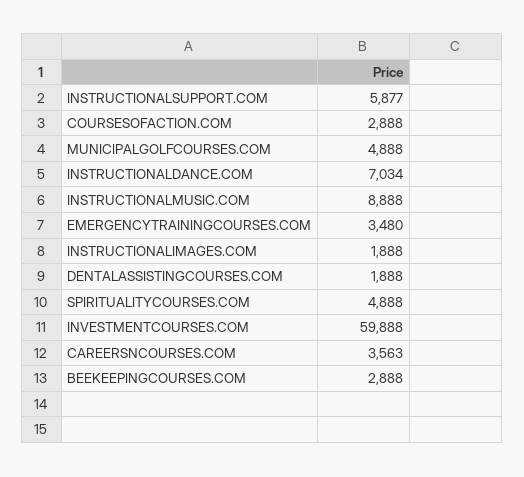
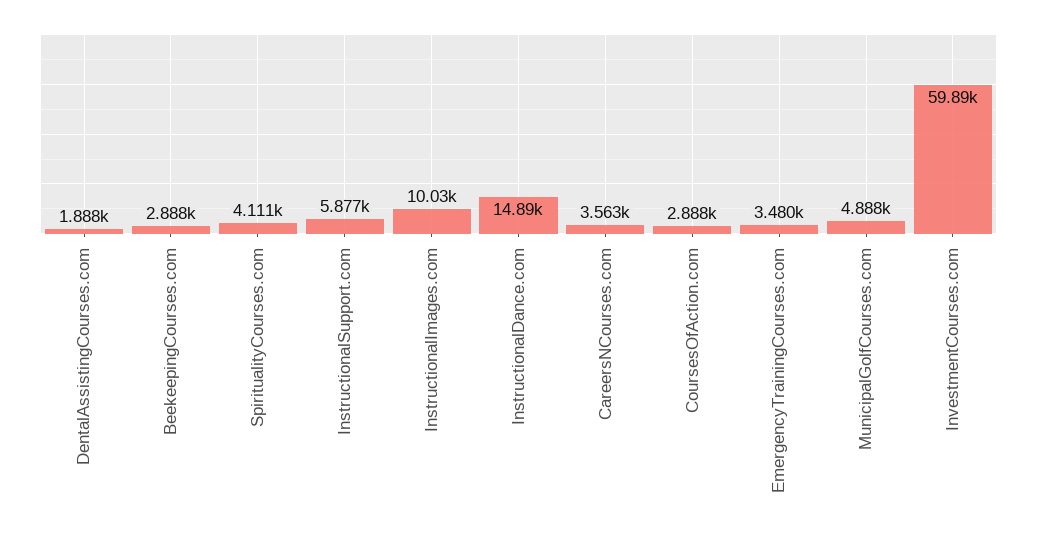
INSTRUCTIONALDANCE.COM: 7034 -> 14890
INSTRUCTIONALMUSIC.COM: 8888 -> none
INSTRUCTIONALIMAGES.COM: 1888 -> 10030
SPIRITUALITYCOURSES.COM: 4888 -> 4111

